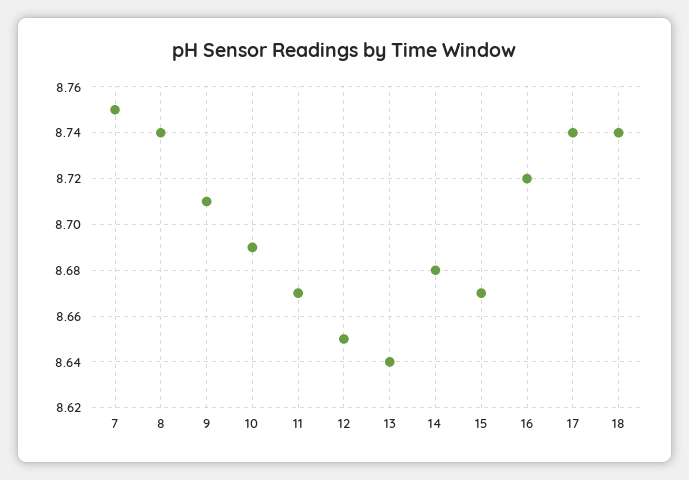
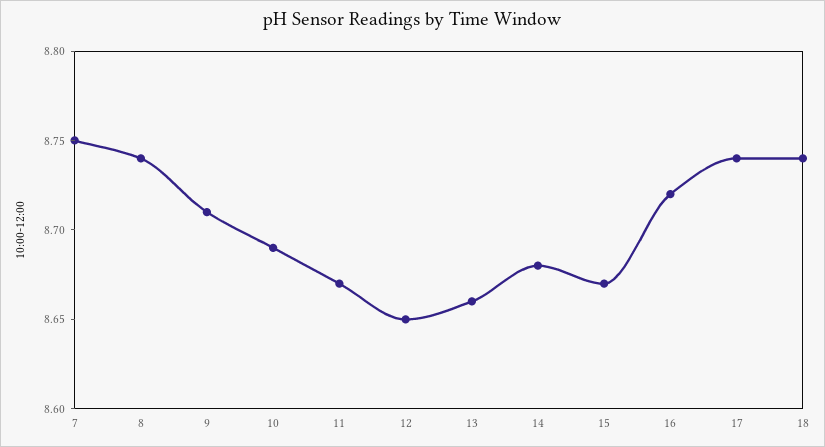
13: 8.64 -> 8.66

